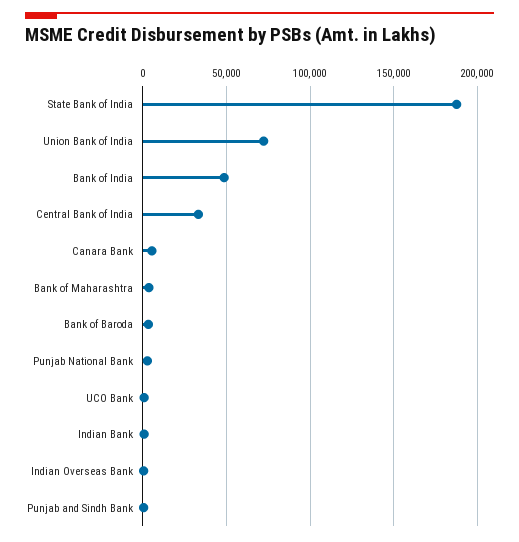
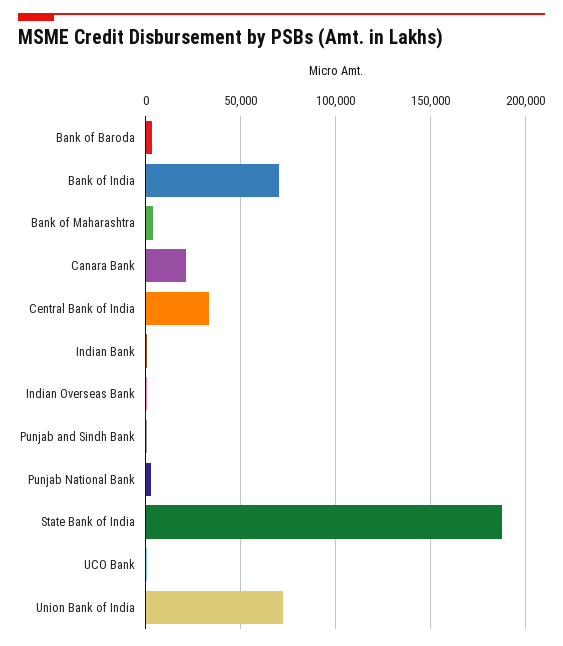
Bank of India: 50000 -> 70000
Canara Bank: 5000 -> 20000

